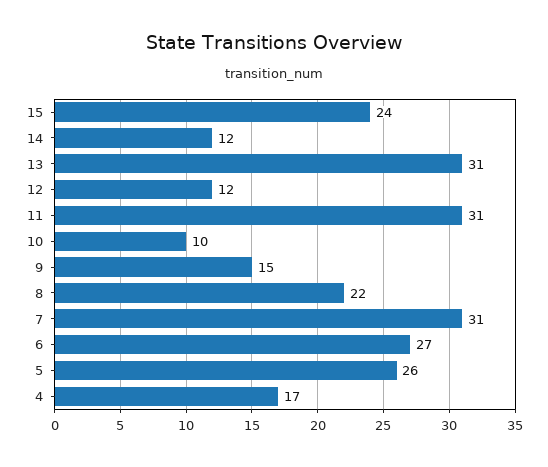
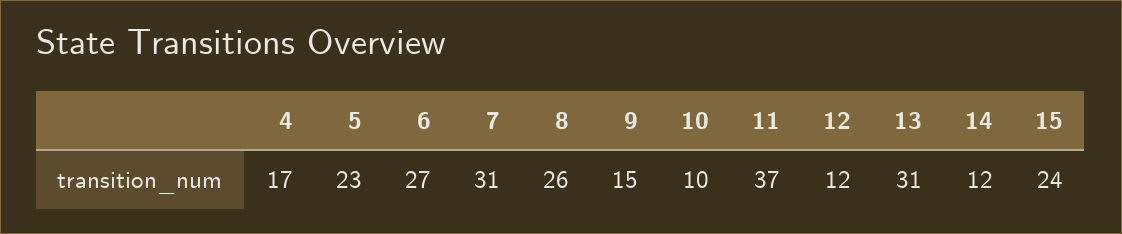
11: 31 -> 37
8: 22 -> 26
5: 26 -> 23

